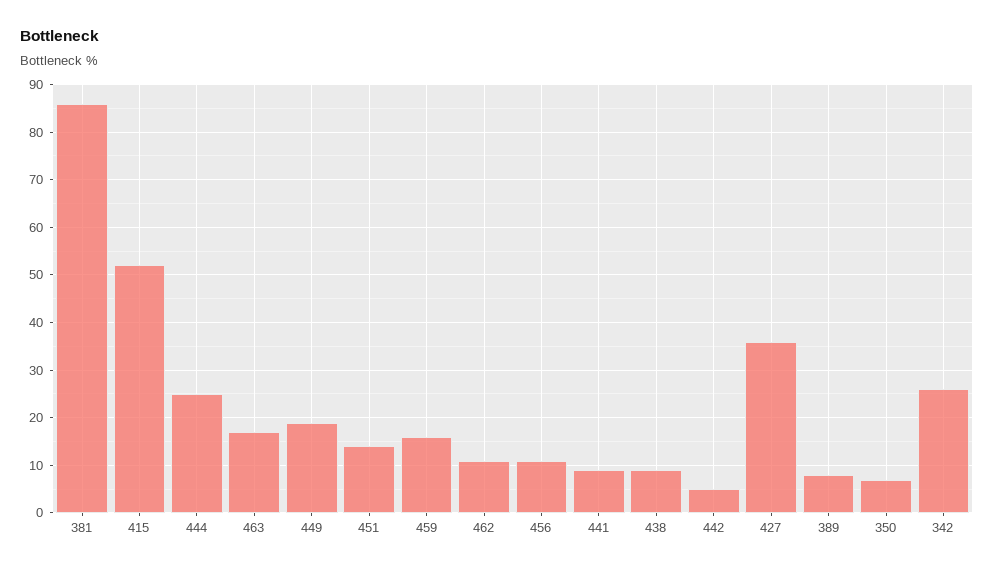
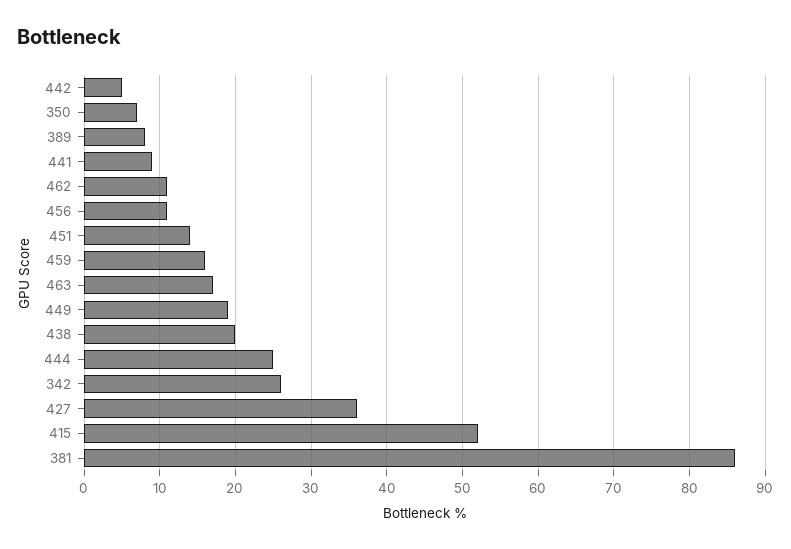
438: 10 -> 20

